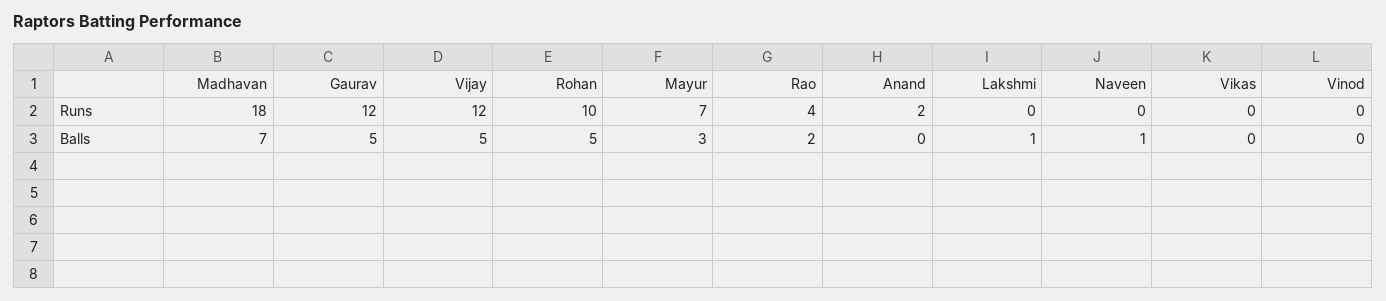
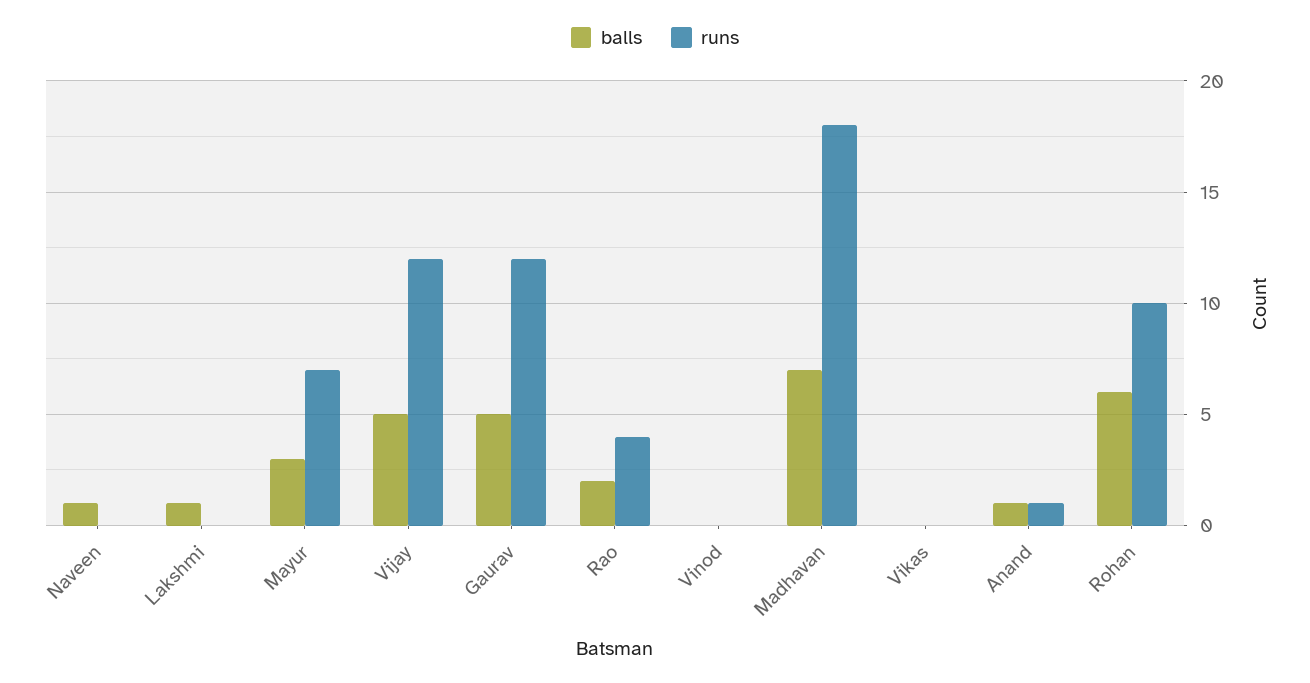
Runs, Anand: 2 -> 1
Balls, Rohan: 5 -> 6
Balls, Anand: 0 -> 1

